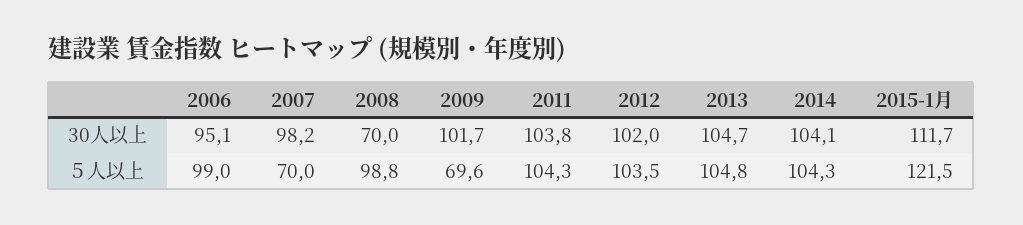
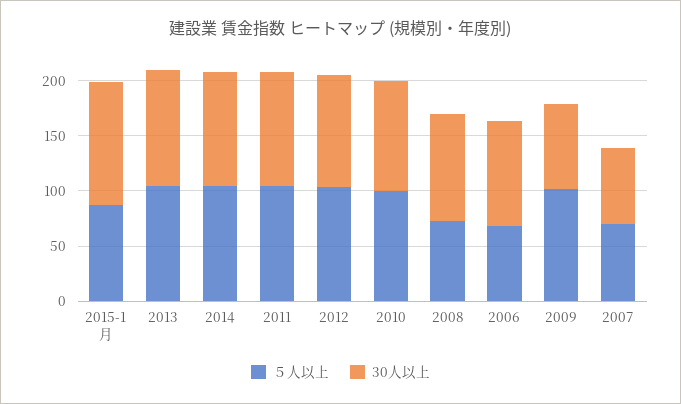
30人以上, 2007: 98.2 -> 70
30人以上, 2008: 70 -> 100
30人以上, 2009: 101.7 -> 80
５人以上, 2006: 99 -> 70
５人以上, 2008: 98.8 -> 70
５人以上, 2009: 69.6 -> 100
５人以上, 2015-1月: 121.5 -> 90
５人以上, 2010: none -> 100
30人以上, 2010: none -> 100

